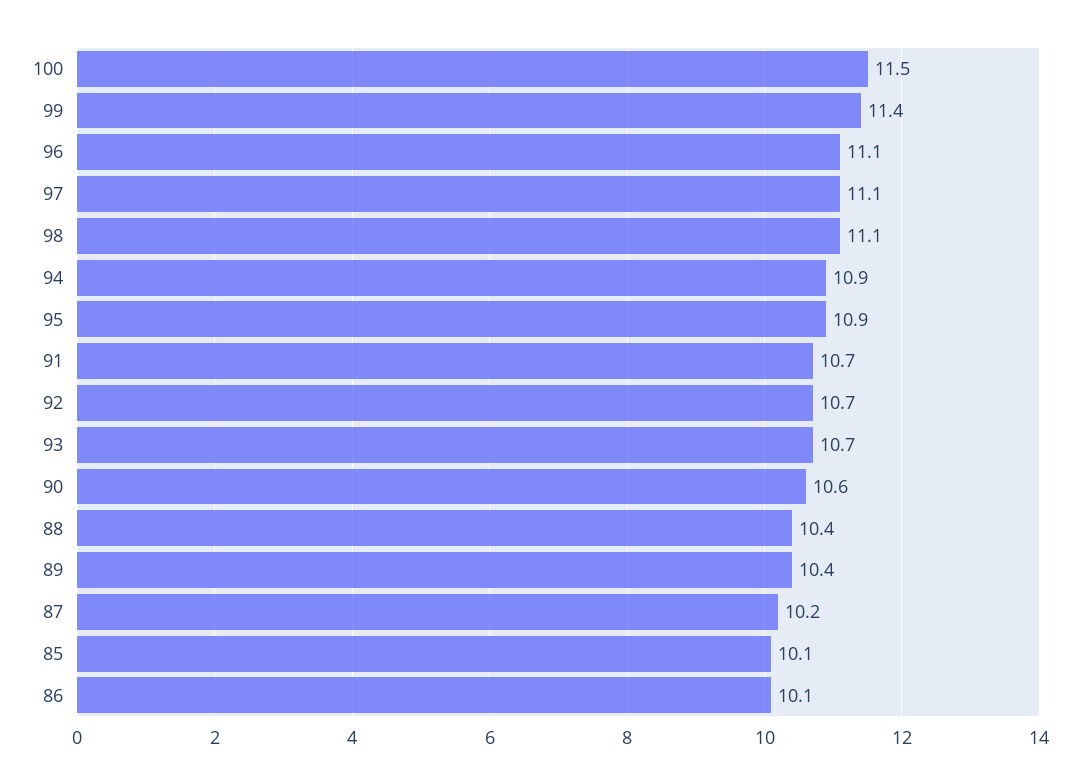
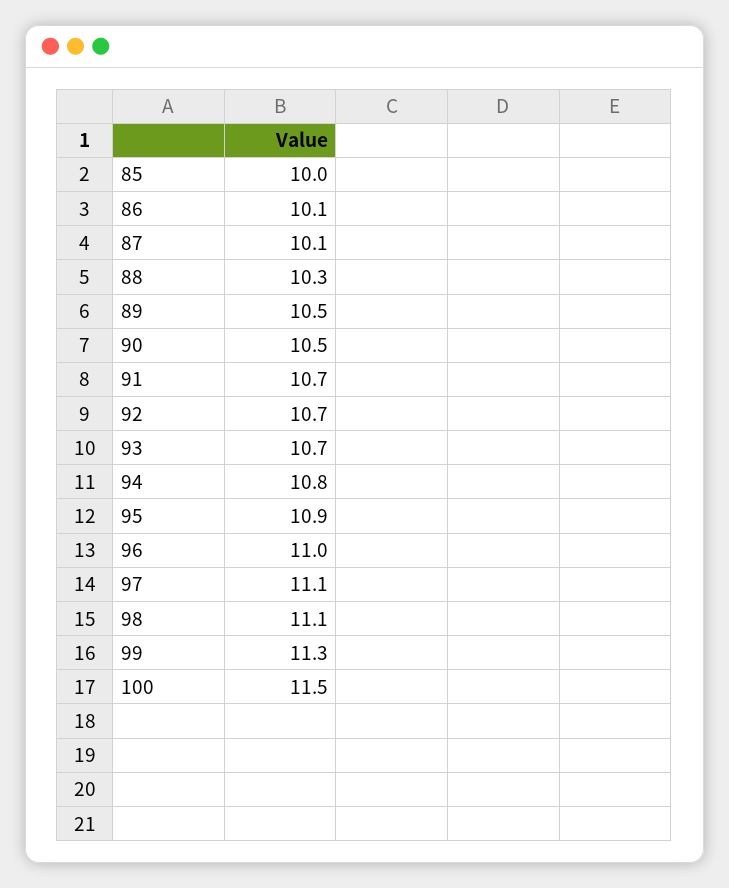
99: 11.4 -> 11.3
96: 11.1 -> 11
94: 10.9 -> 10.8
90: 10.6 -> 10.5
88: 10.4 -> 10.3
89: 10.4 -> 10.5
87: 10.2 -> 10.1
85: 10.1 -> 10

